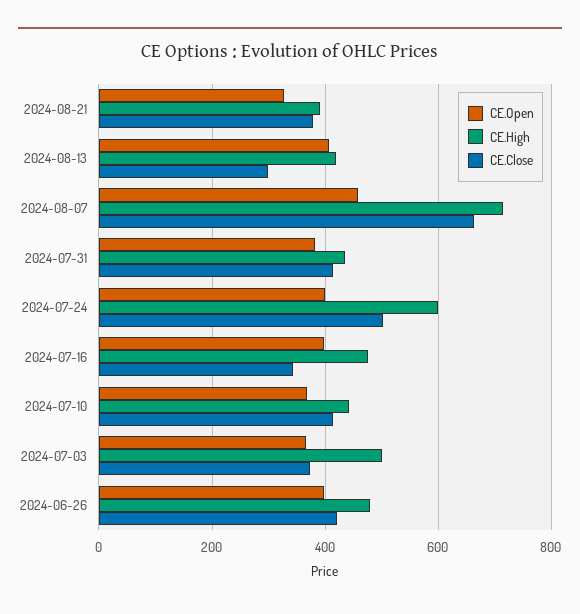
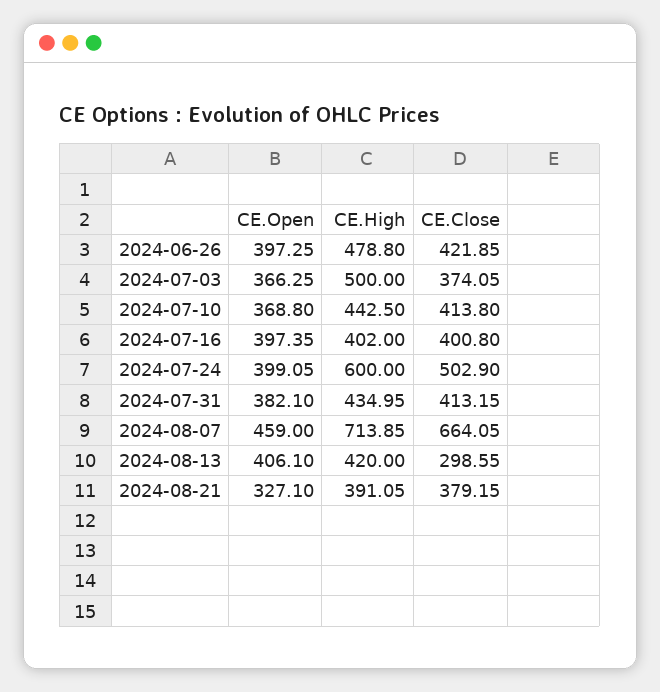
CE.High, 2024-07-16: 480 -> 402
CE.Close, 2024-07-16: 340 -> 400.8

